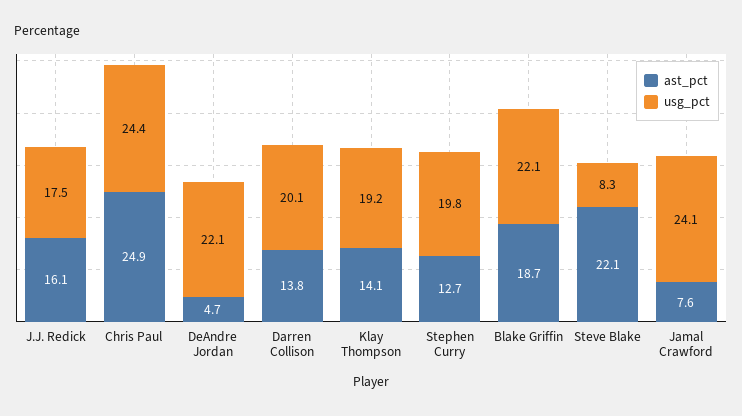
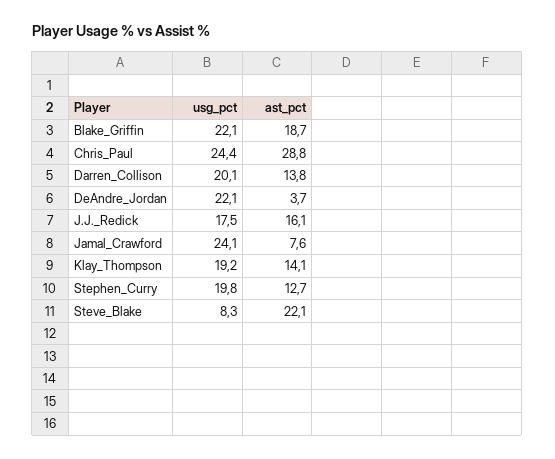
ast_pct, Chris Paul: 24.9 -> 28.8
ast_pct, DeAndre Jordan: 4.7 -> 3.7

